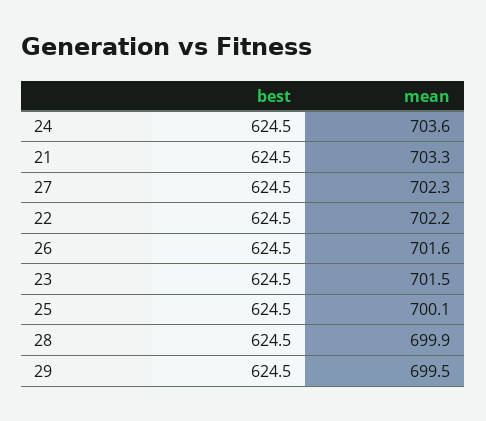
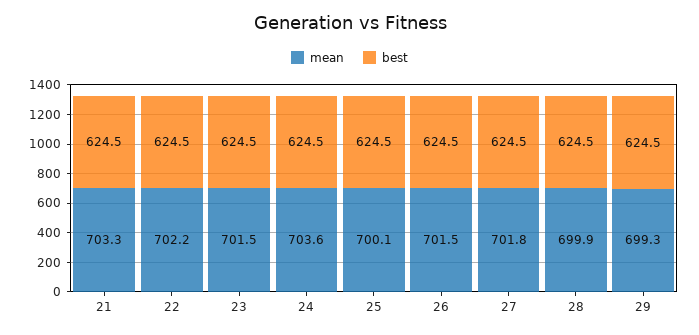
mean, 27: 702.3 -> 701.8
mean, 26: 701.6 -> 701.5
mean, 29: 699.5 -> 699.3

